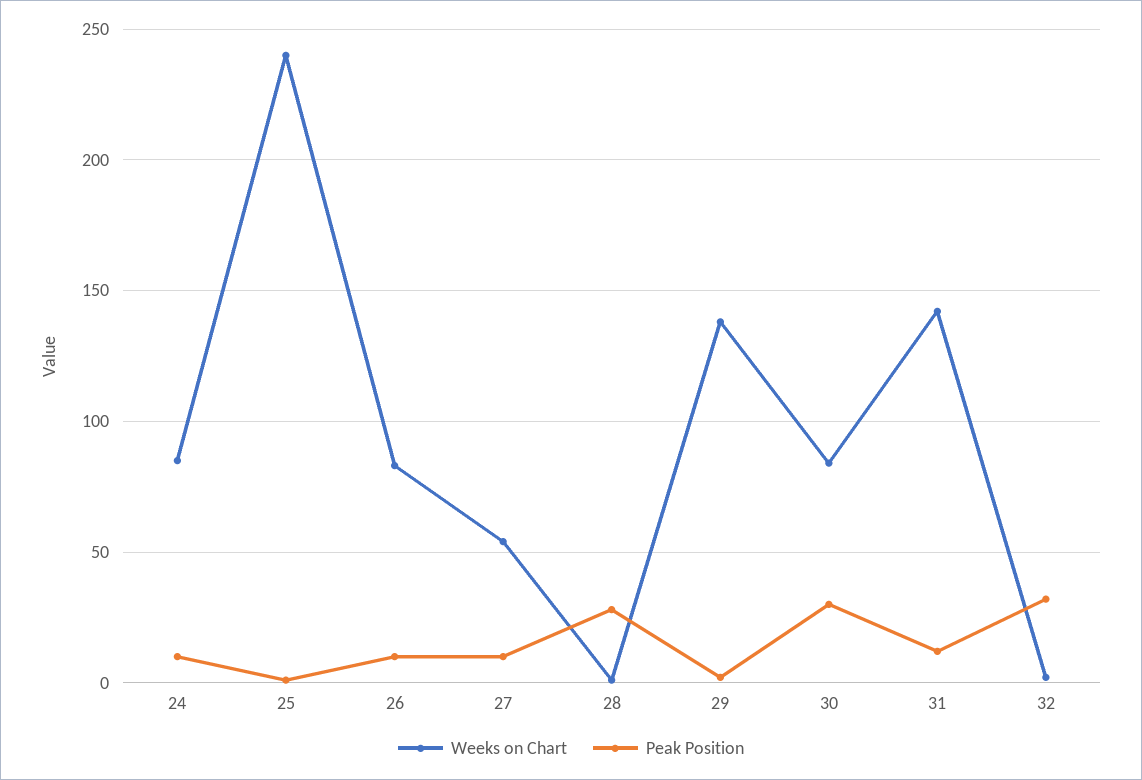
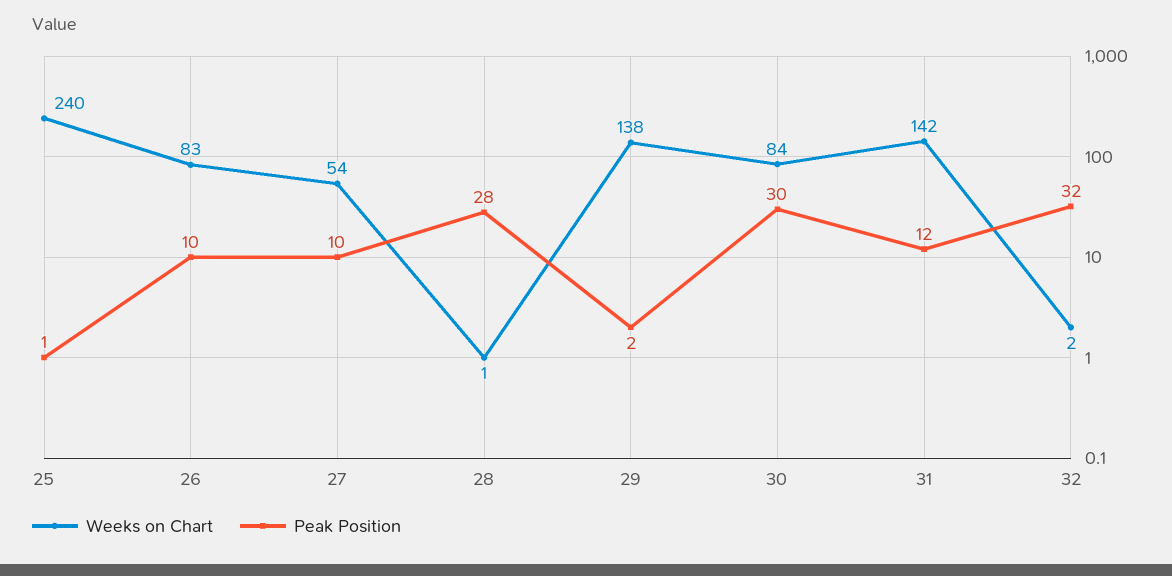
Weeks on Chart, 24: 85 -> none
Peak Position, 24: 10 -> none

